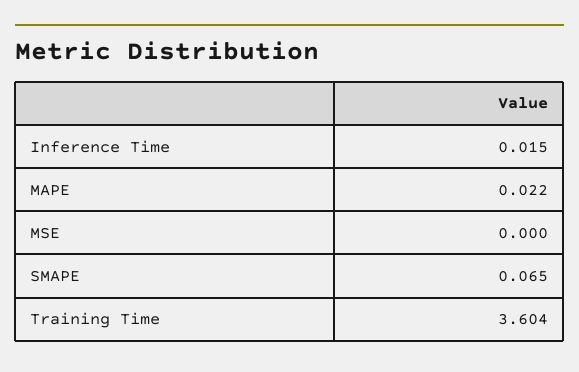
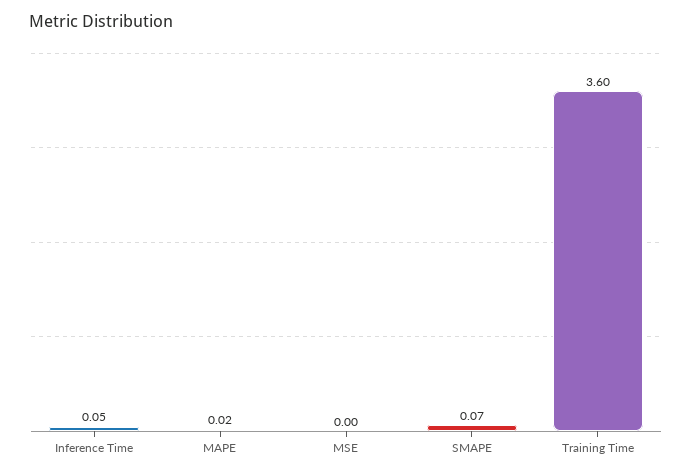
Inference Time: 0.015 -> 0.05

